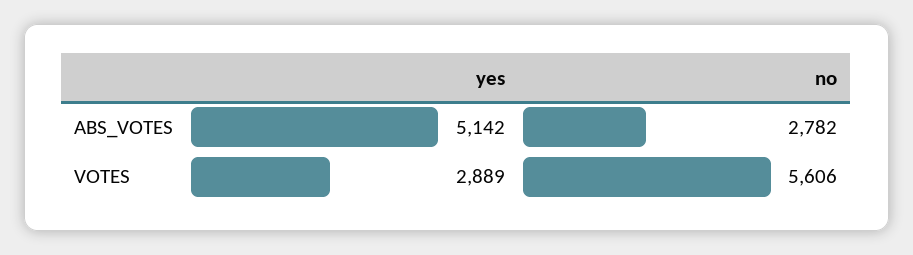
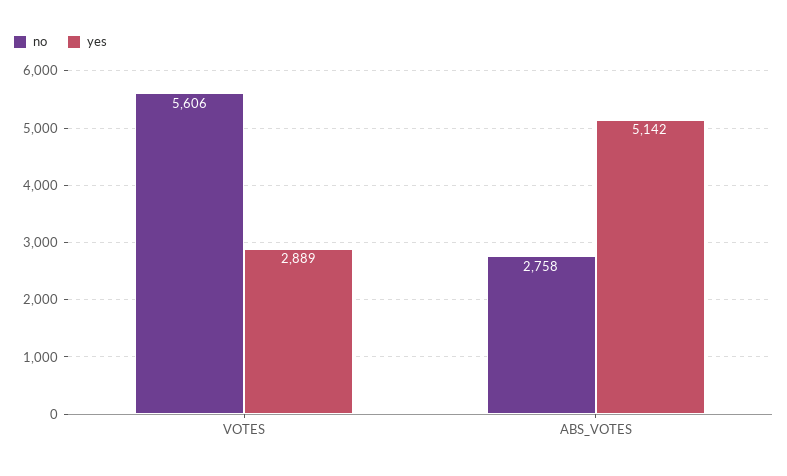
no, ABS_VOTES: 2782 -> 2758

